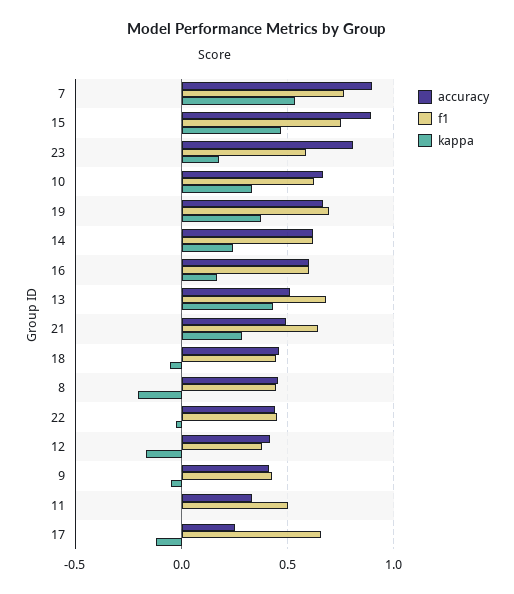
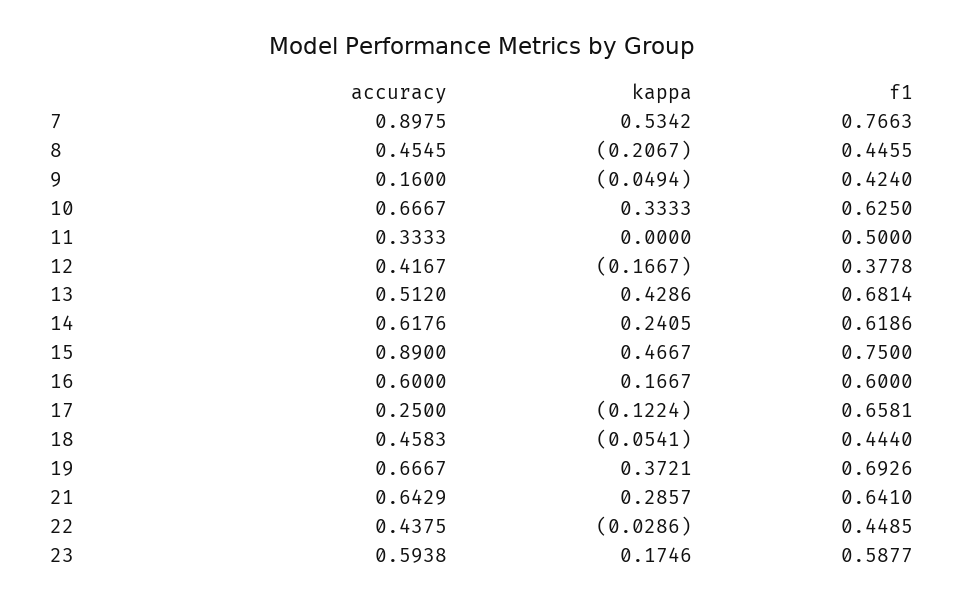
accuracy, 23: 0.8 -> 0.5938
accuracy, 21: 0.5 -> 0.6429
accuracy, 9: 0.4 -> 0.16

